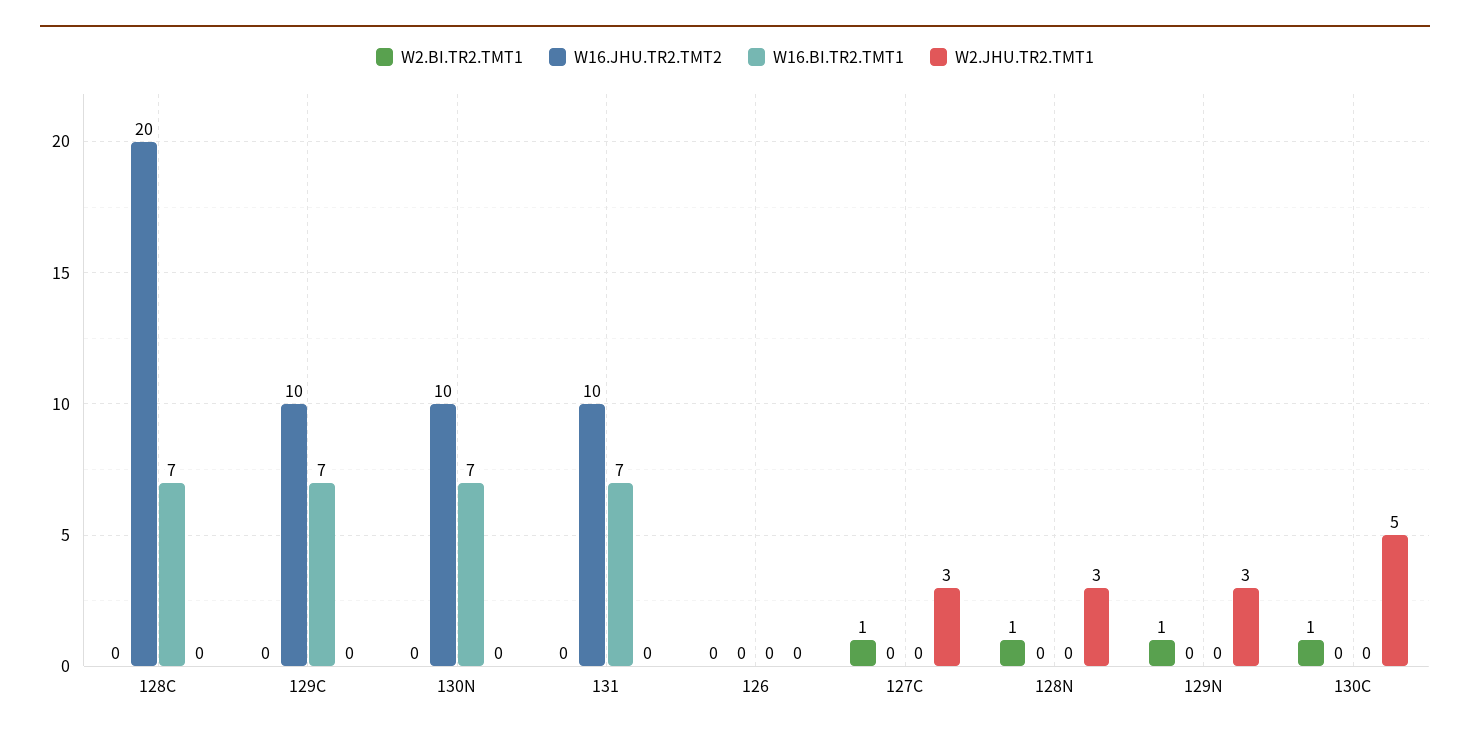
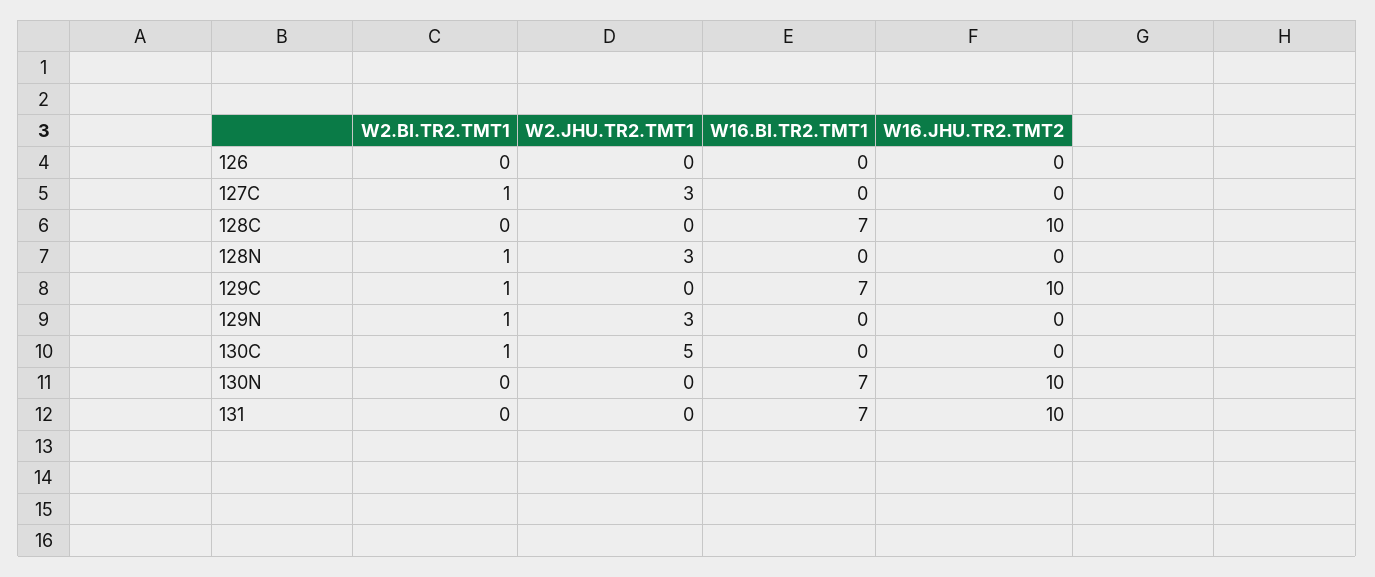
W16.JHU.TR2.TMT2, 128C: 20 -> 10
W2.BI.TR2.TMT1, 129C: 0 -> 1

